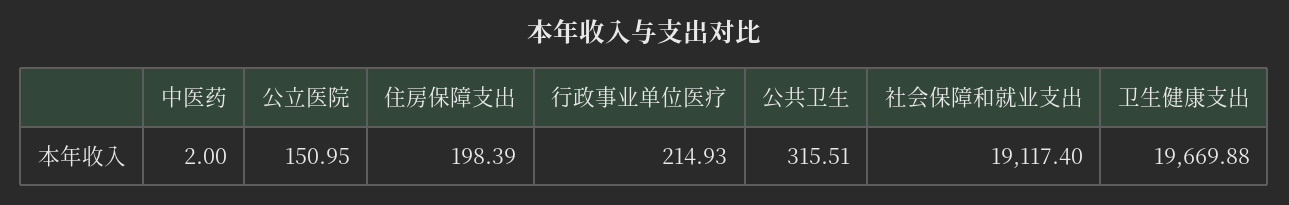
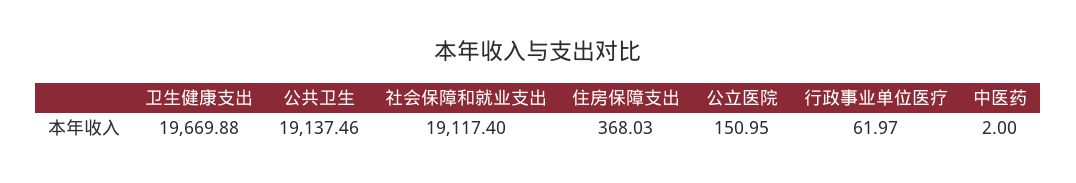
住房保障支出: 198.39 -> 368.03
行政事业单位医疗: 214.93 -> 61.97
公共卫生: 315.51 -> 19137.46

